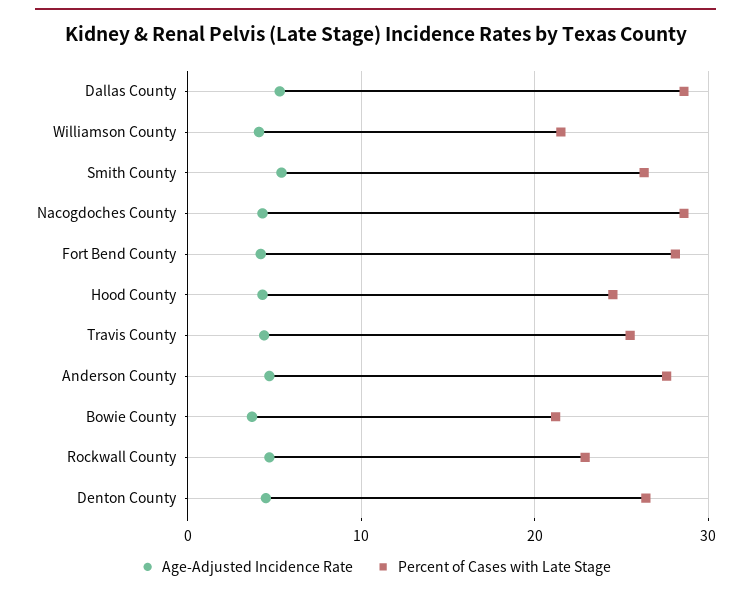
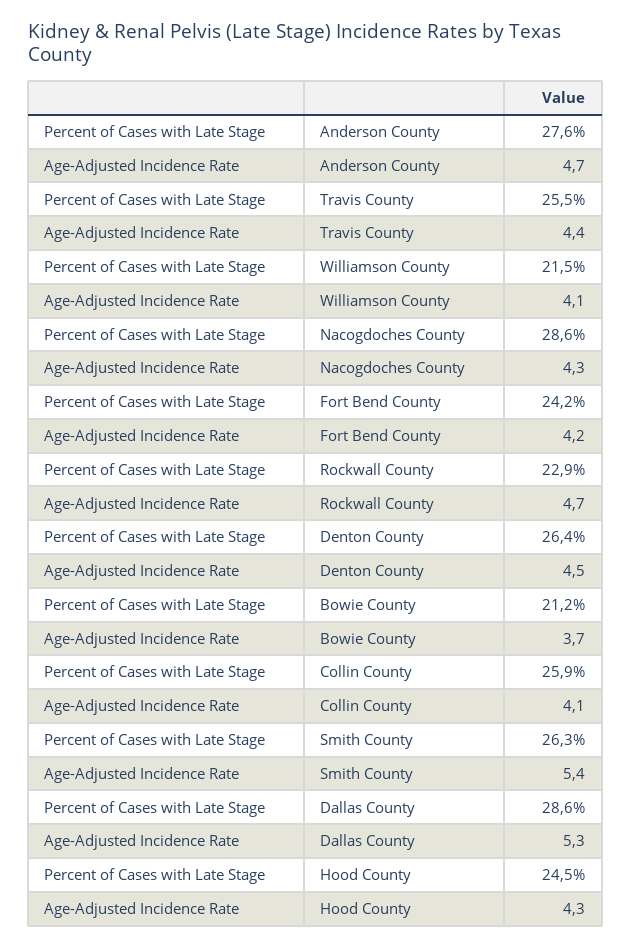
Percent of Cases with Late Stage, Fort Bend County: 28 -> 24.2
Percent of Cases with Late Stage, Collin County: none -> 25.9
Age-Adjusted Incidence Rate, Collin County: none -> 4.1

